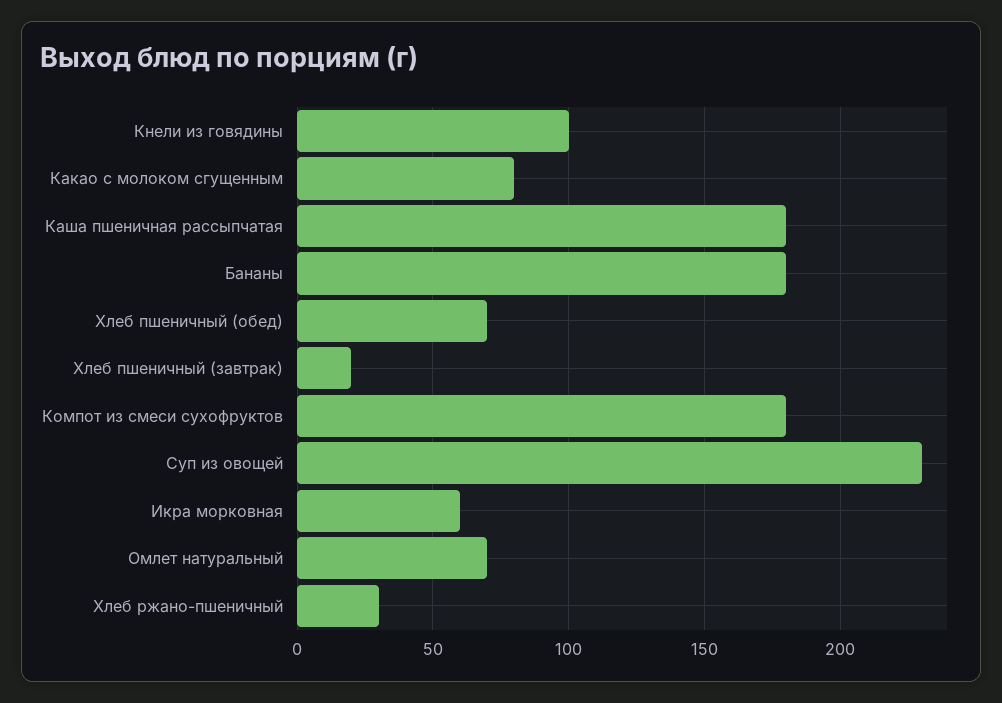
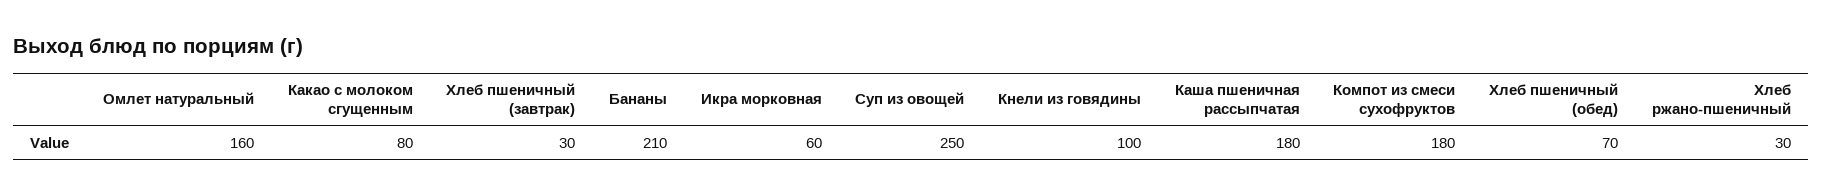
Бананы: 180 -> 210
Хлеб пшеничный (завтрак): 20 -> 30
Суп из овощей: 230 -> 250
Омлет натуральный: 70 -> 160

